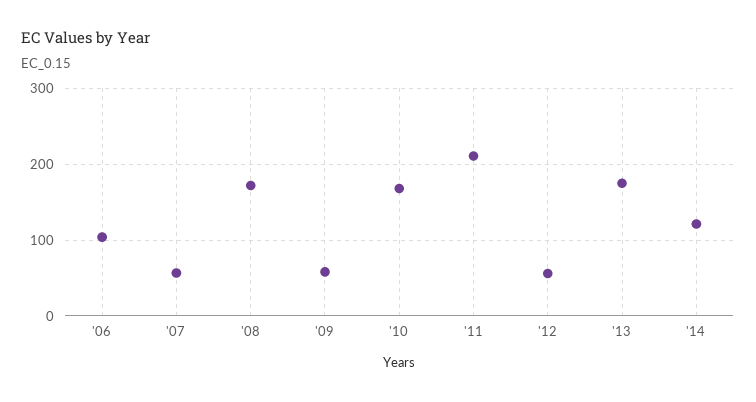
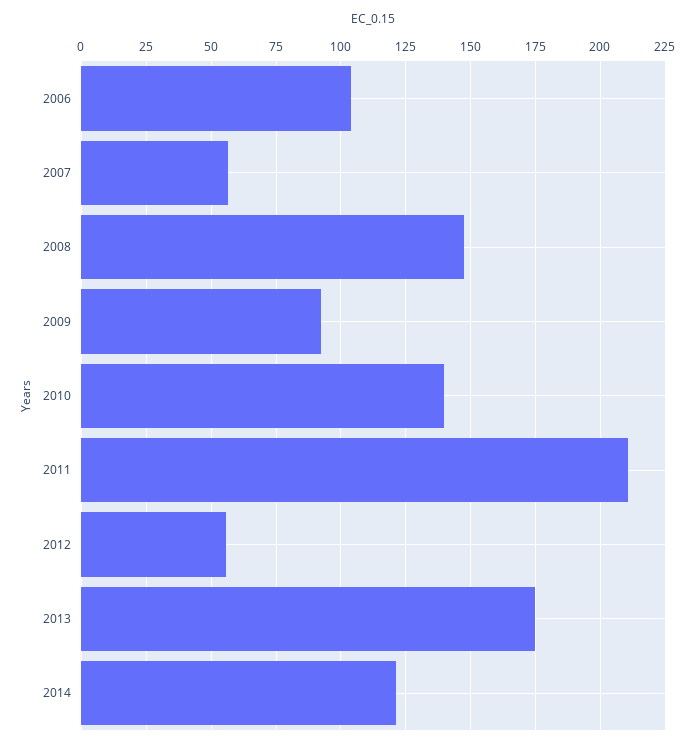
'08: 170 -> 147.5
'09: 60 -> 92.5
'10: 170 -> 140

